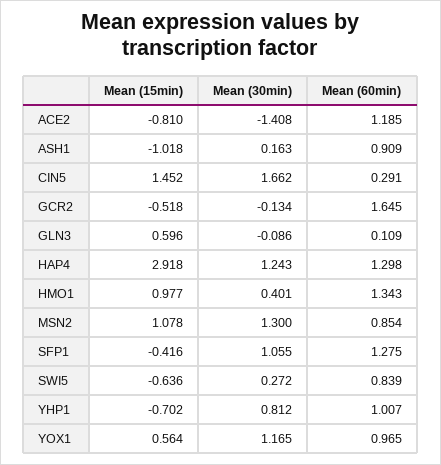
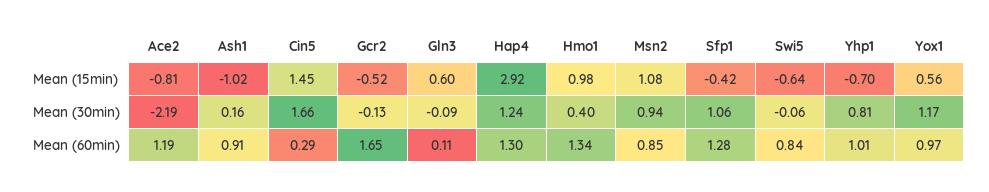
Mean (30min), ACE2: -1.408 -> -2.19
Mean (30min), MSN2: 1.3 -> 0.94
Mean (30min), SWI5: 0.272 -> -0.06

